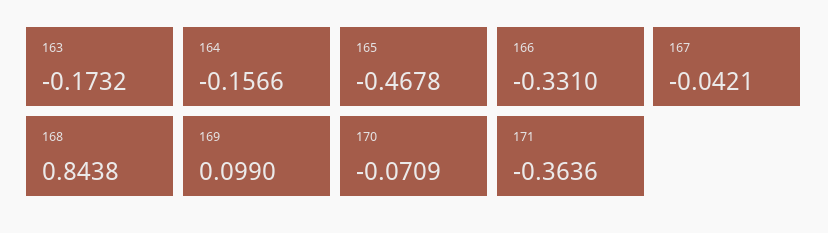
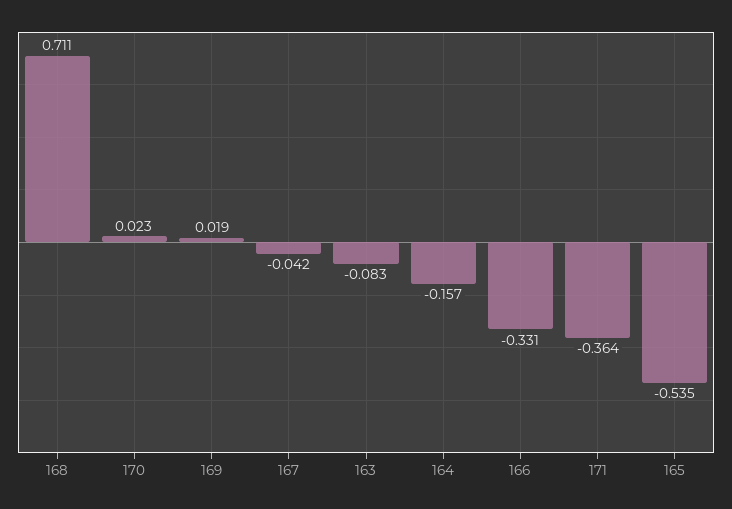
163: -0.1732 -> -0.083
165: -0.4678 -> -0.535
168: 0.8438 -> 0.711
169: 0.099 -> 0.019
170: -0.0709 -> 0.023

